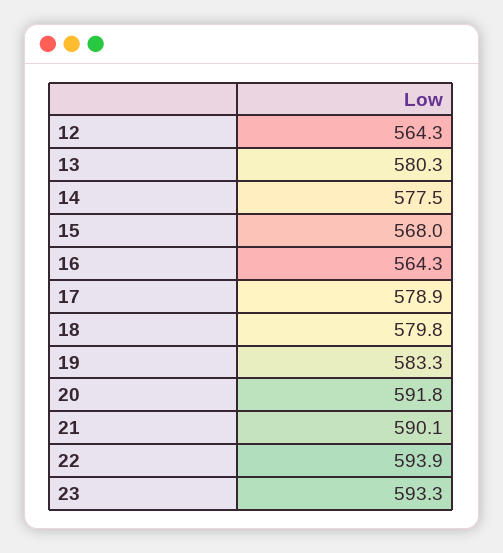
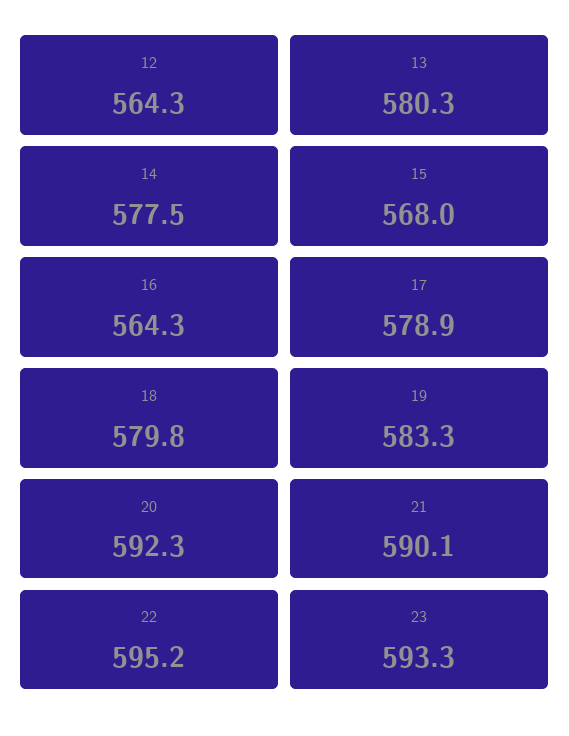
20: 591.8 -> 592.3
22: 593.9 -> 595.2

